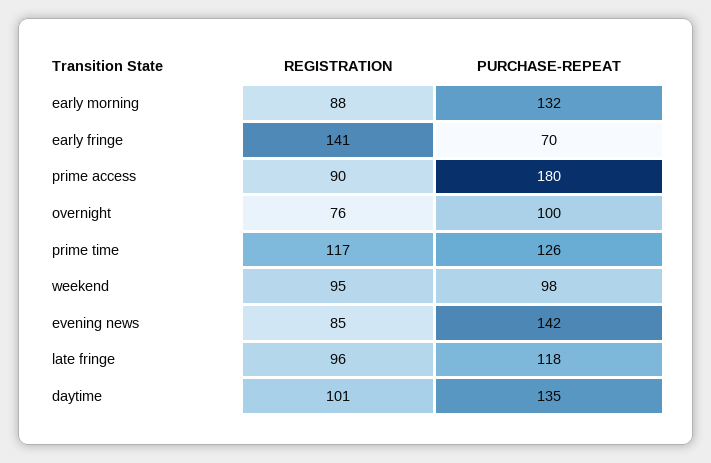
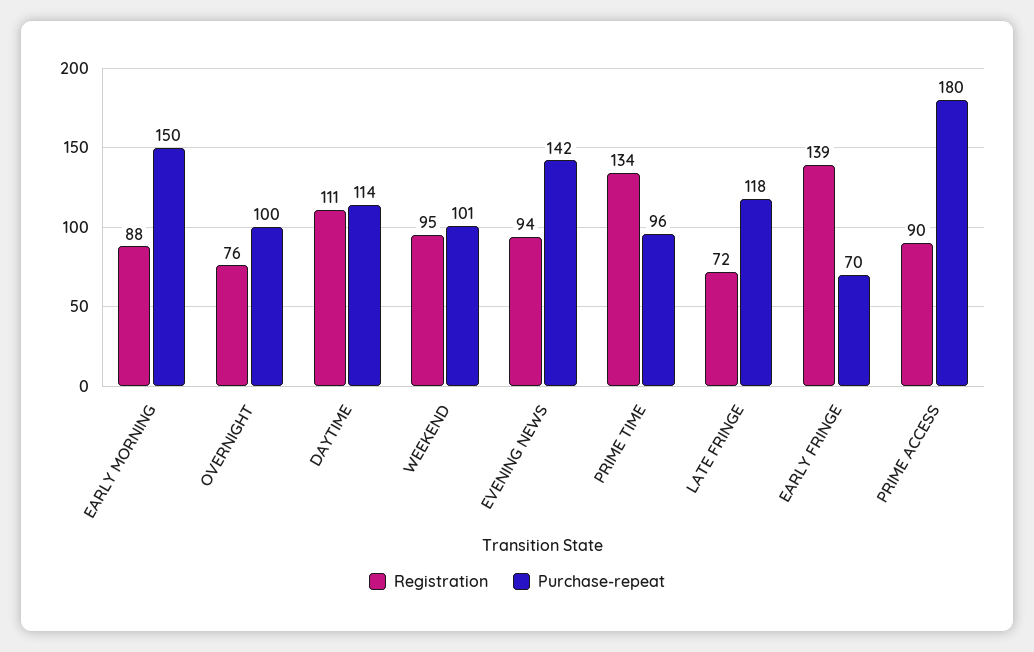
PURCHASE-REPEAT, early morning: 132 -> 150
REGISTRATION, early fringe: 141 -> 139
REGISTRATION, prime time: 117 -> 134
PURCHASE-REPEAT, prime time: 126 -> 96
PURCHASE-REPEAT, weekend: 98 -> 101
REGISTRATION, evening news: 85 -> 94
REGISTRATION, late fringe: 96 -> 72
REGISTRATION, daytime: 101 -> 111
PURCHASE-REPEAT, daytime: 135 -> 114

